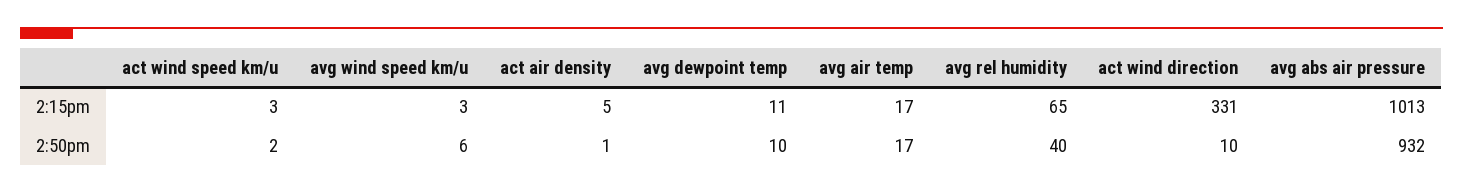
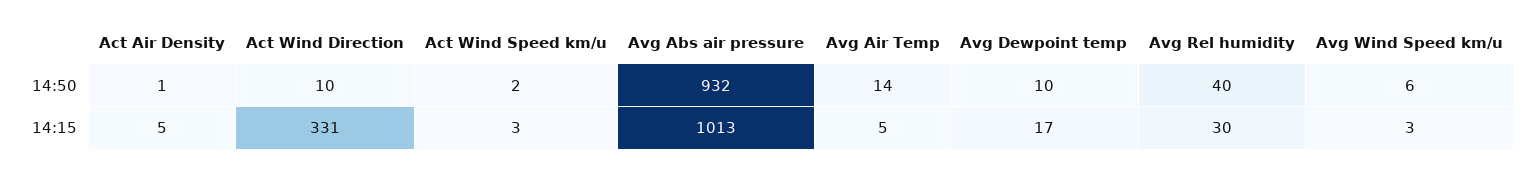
avg dewpoint temp, 2:15pm: 11 -> 17
avg air temp, 2:15pm: 17 -> 5
avg rel humidity, 2:15pm: 65 -> 30
avg air temp, 2:50pm: 17 -> 14

